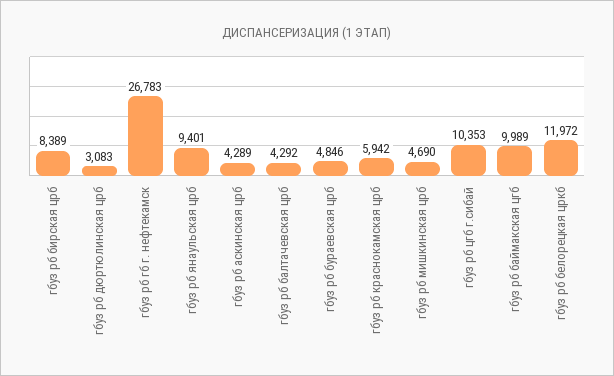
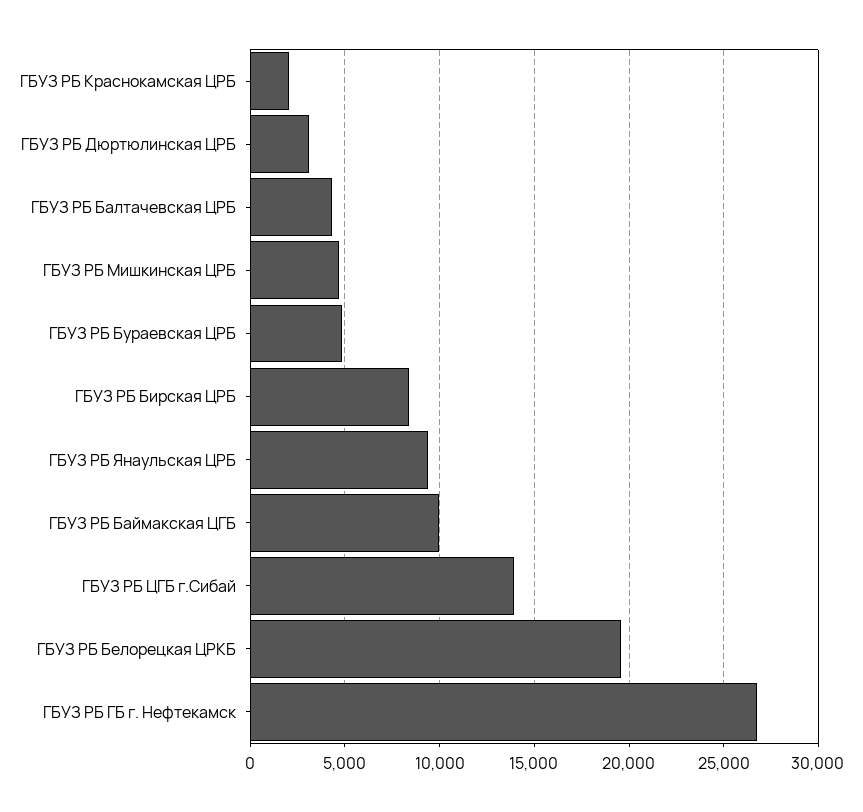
гбуз рб аскинская црб: 4289 -> none
гбуз рб краснокамская црб: 5942 -> 2000
гбуз рб цгб г.сибай: 10353 -> 14000
гбуз рб белорецкая цркб: 11972 -> 19500

